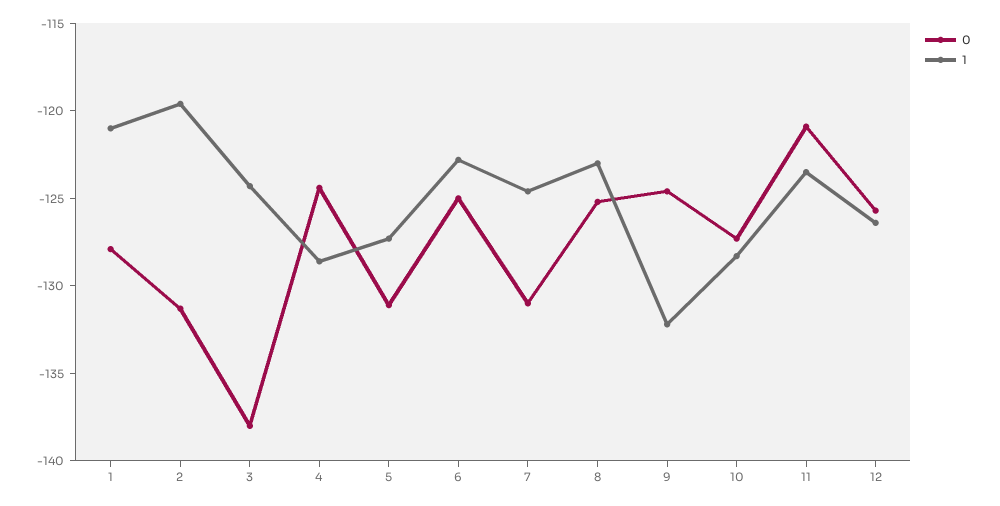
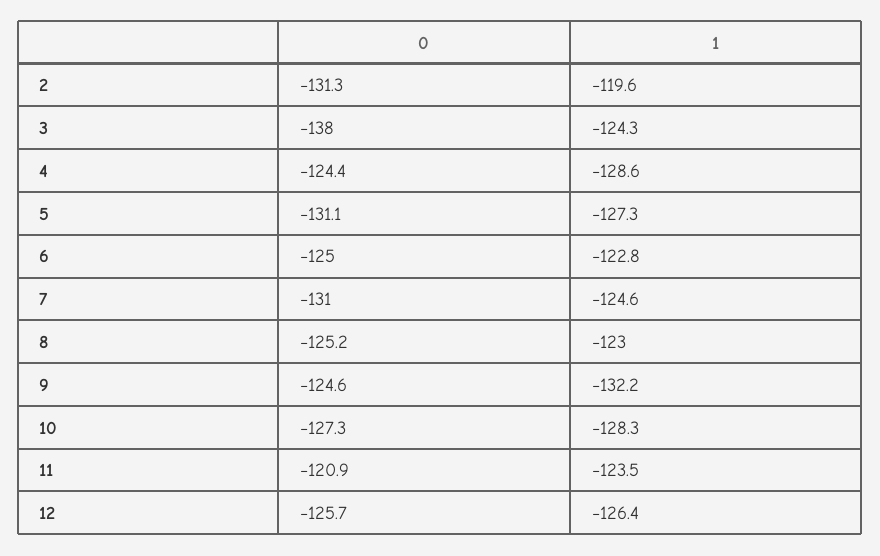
0, 1: -128 -> none
1, 1: -121 -> none

